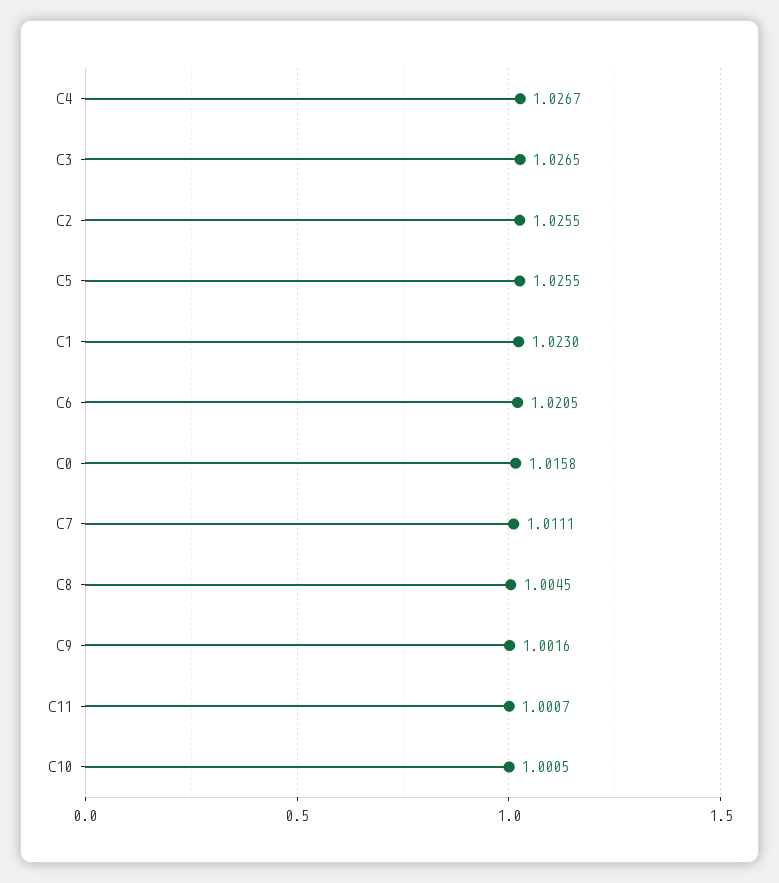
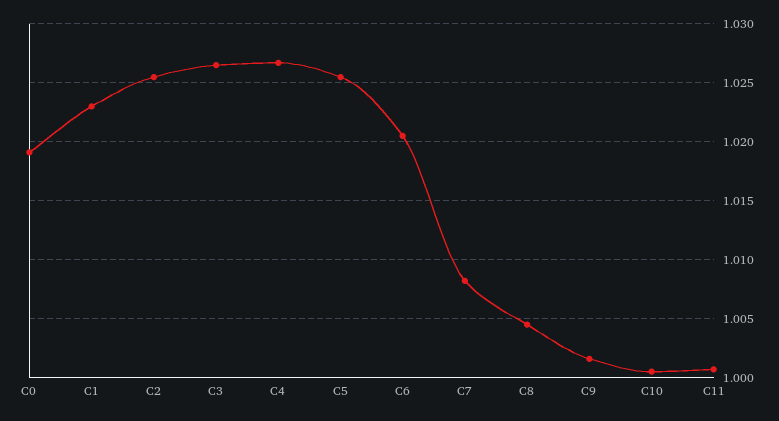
C0: 1.0158 -> 1.019
C7: 1.0111 -> 1.008

